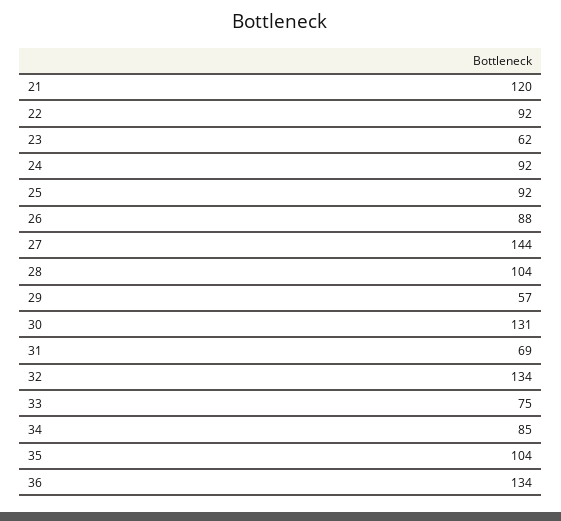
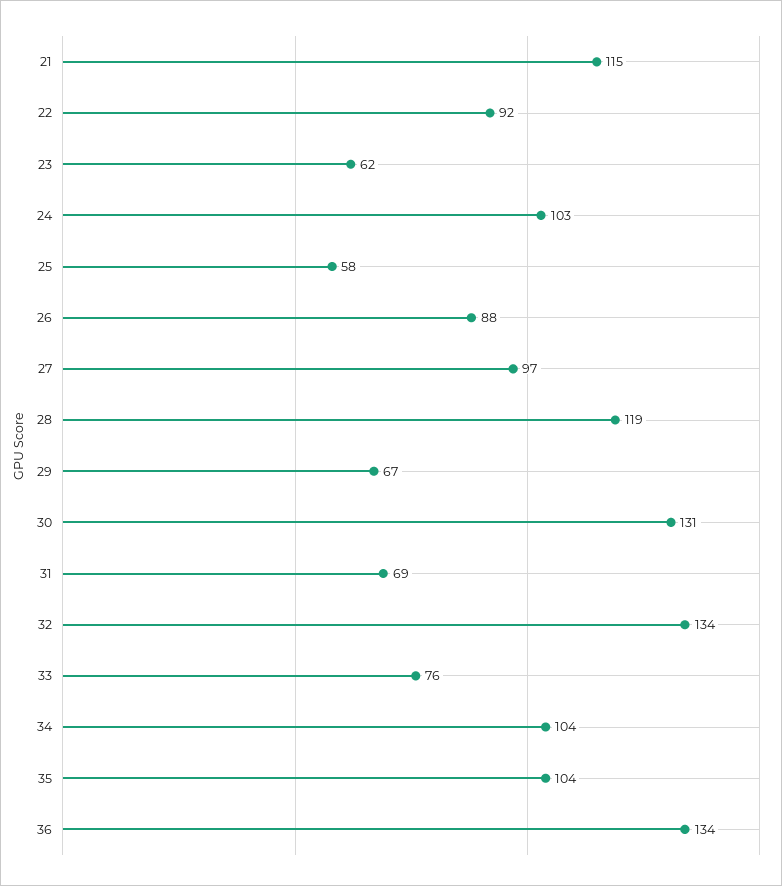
21: 120 -> 115
24: 92 -> 103
25: 92 -> 58
27: 144 -> 97
28: 104 -> 119
29: 57 -> 67
33: 75 -> 76
34: 85 -> 104

